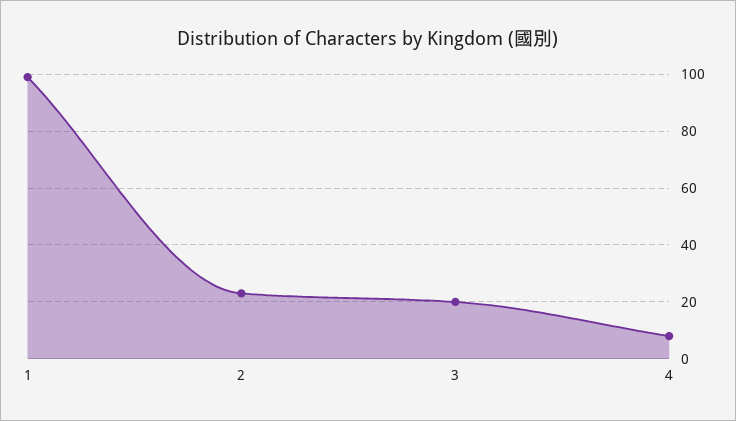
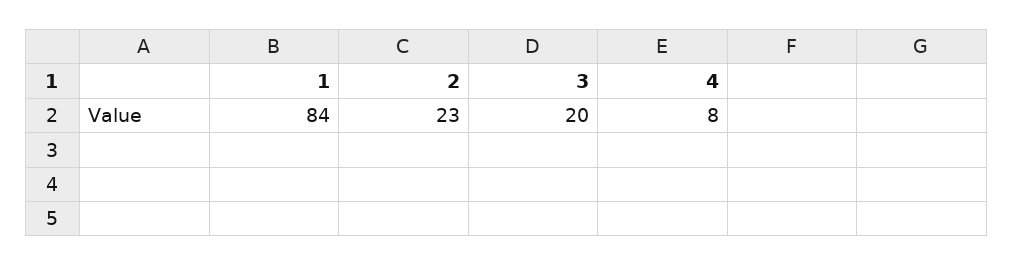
1: 100 -> 84

